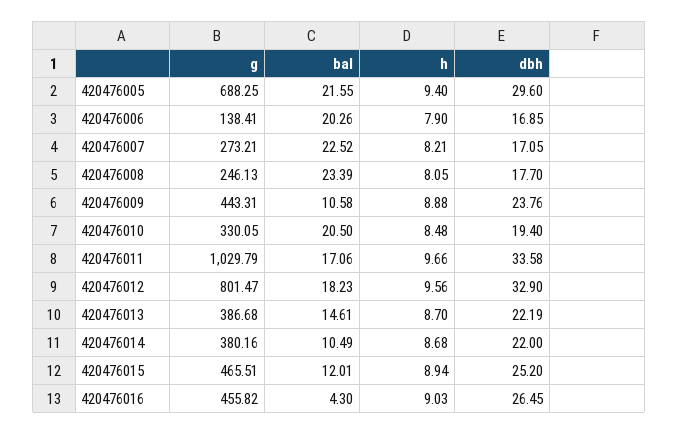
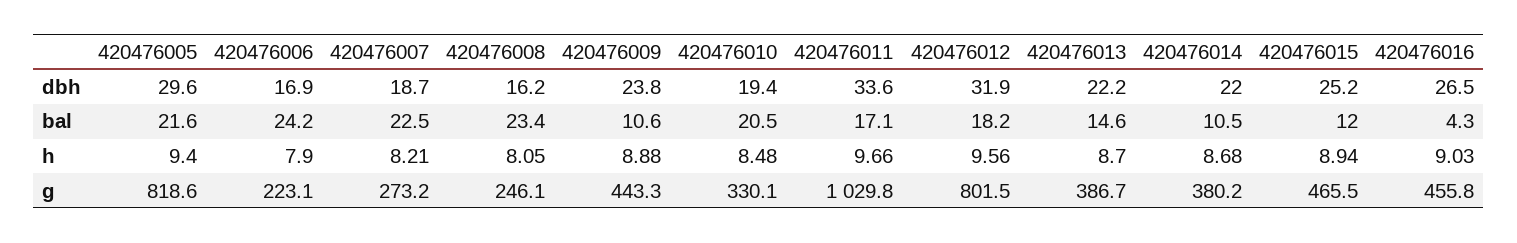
g, 420476005: 688.25 -> 818.6
g, 420476006: 138.41 -> 223.1
bal, 420476006: 20.26 -> 24.2
dbh, 420476007: 17.05 -> 18.7
dbh, 420476008: 17.7 -> 16.2
dbh, 420476012: 32.9 -> 31.9

